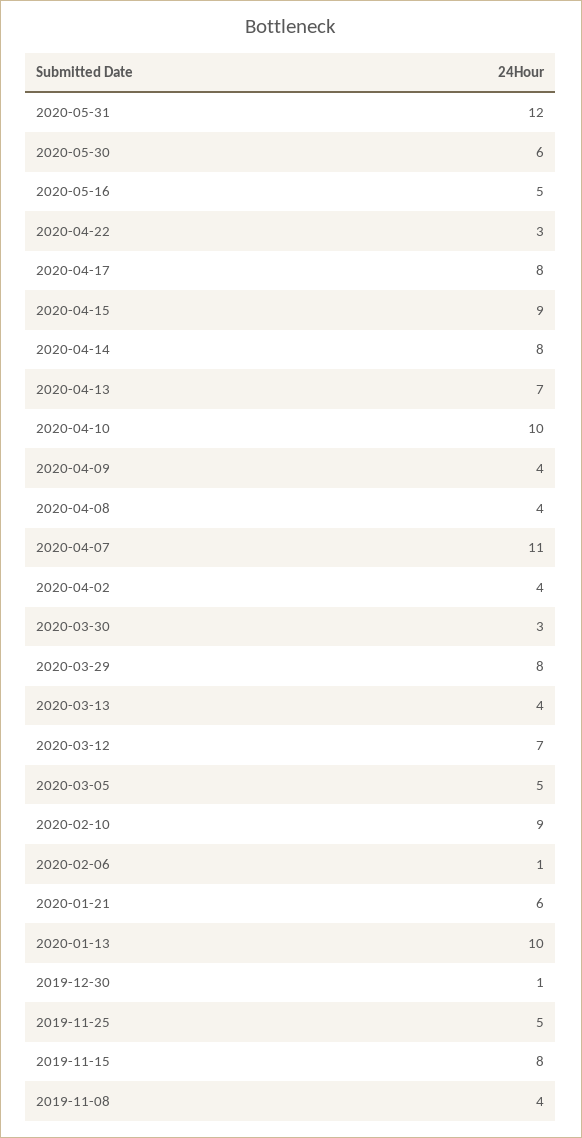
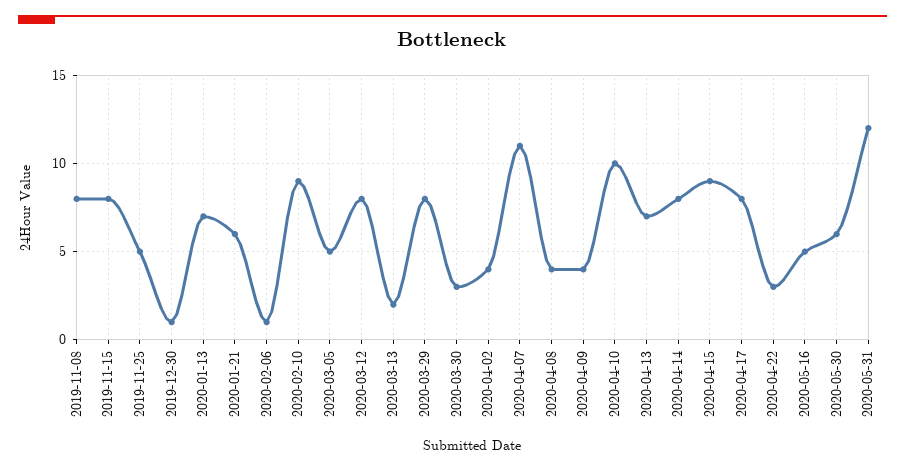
2020-03-13: 4 -> 2
2020-03-12: 7 -> 8
2020-01-13: 10 -> 7
2019-11-08: 4 -> 8

